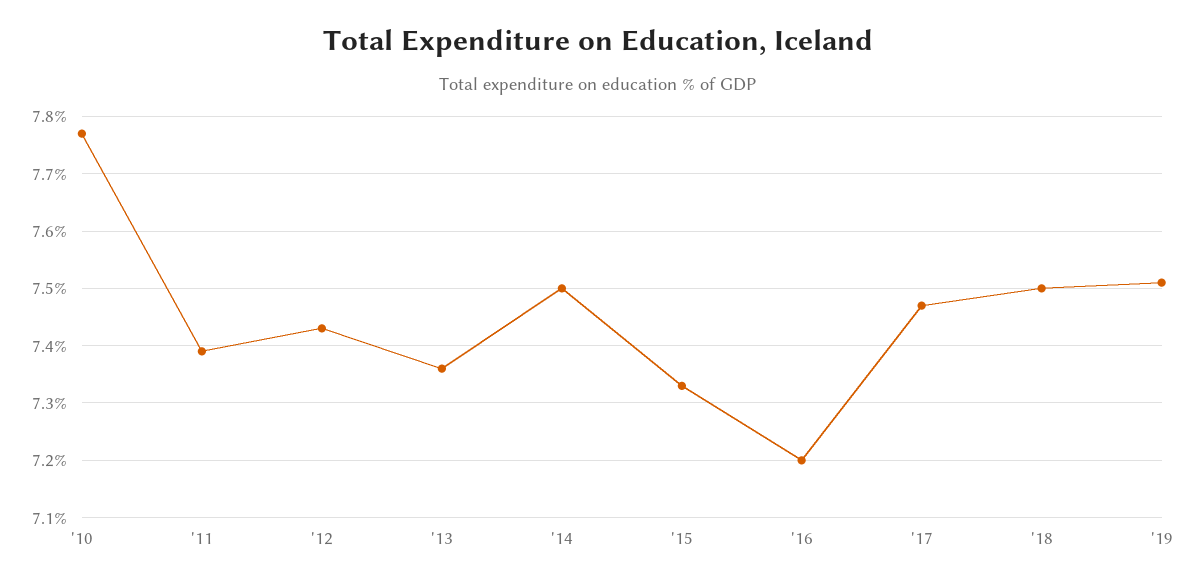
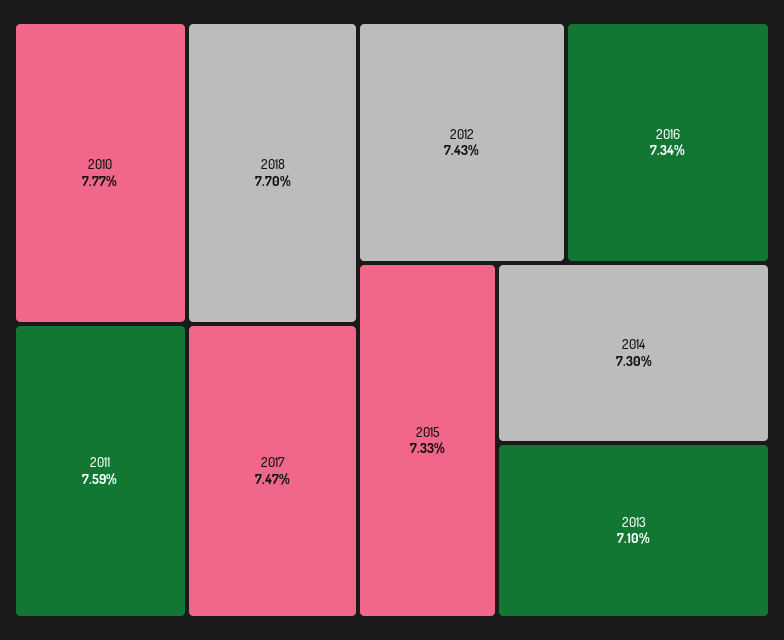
'11: 7.4 -> 7.59
'13: 7.35 -> 7.1
'14: 7.5 -> 7.3
'16: 7.2 -> 7.34
'18: 7.5 -> 7.7
'19: 7.5 -> none

